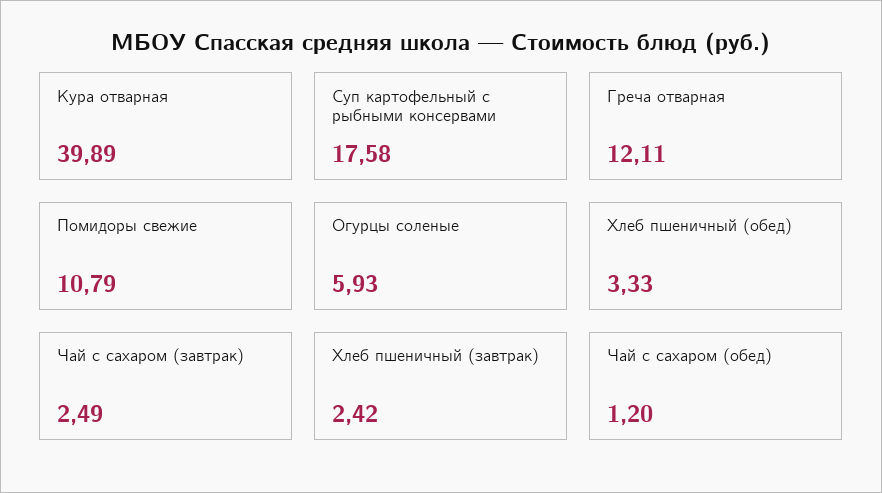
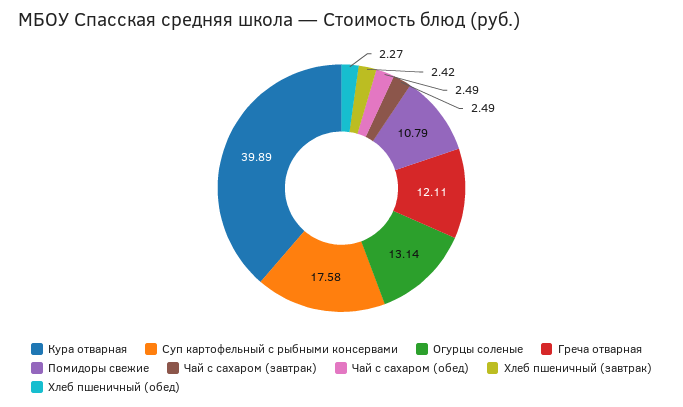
Огурцы соленые: 5.93 -> 13.14
Хлеб пшеничный (обед): 3.33 -> 2.27
Чай с сахаром (обед): 1.2 -> 2.49

